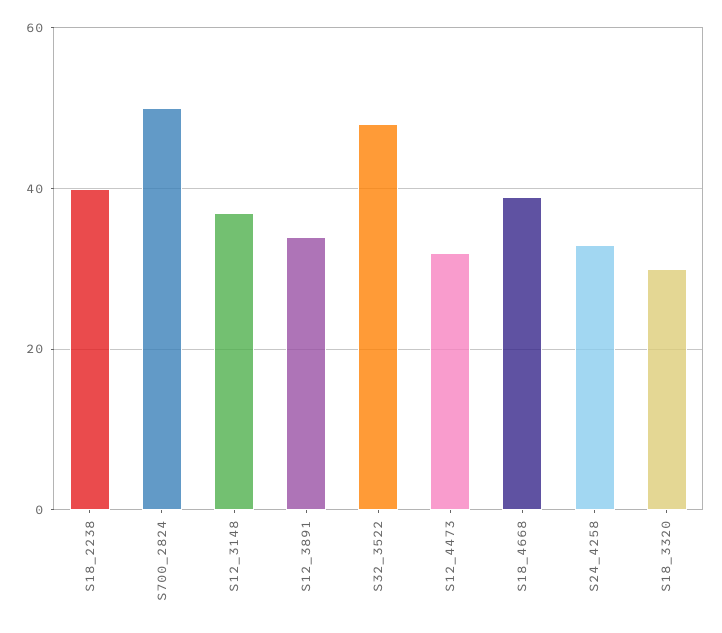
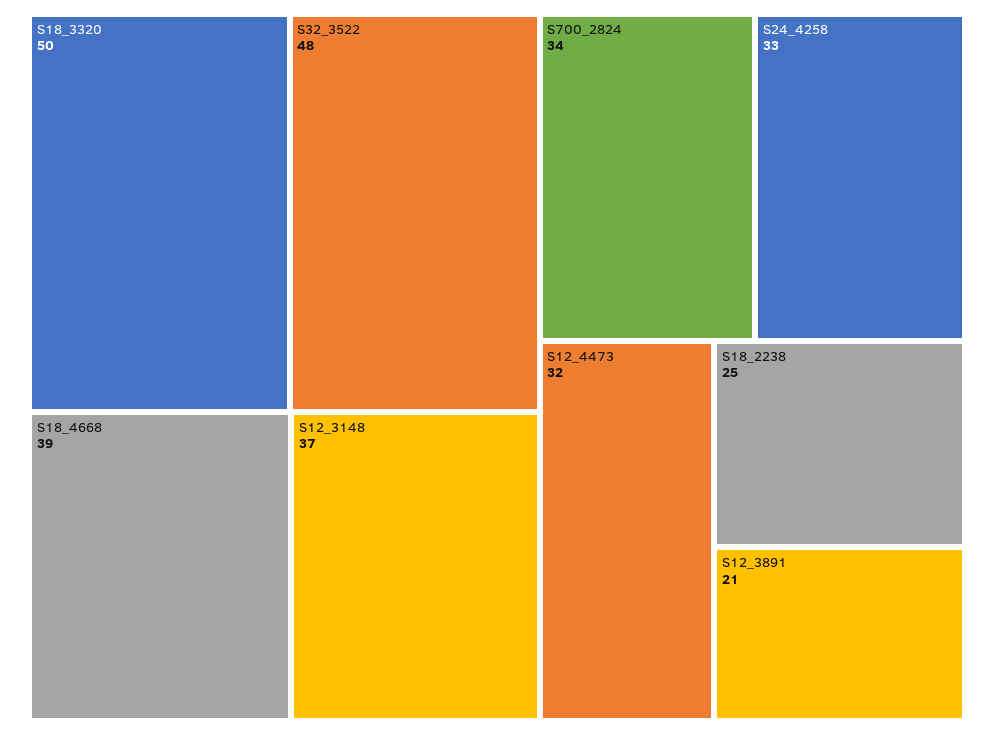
S18_2238: 40 -> 25
S700_2824: 50 -> 34
S12_3891: 35 -> 21
S18_3320: 30 -> 50

